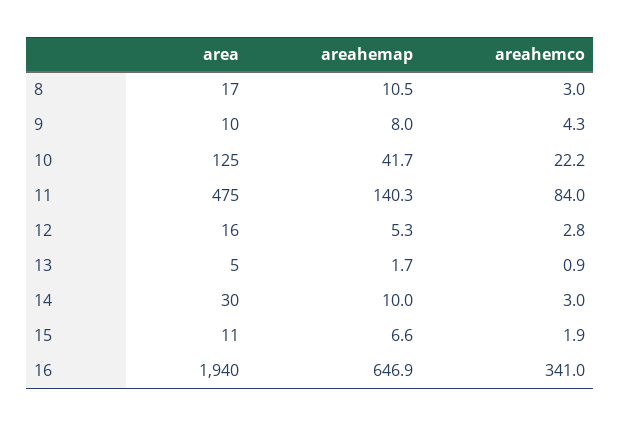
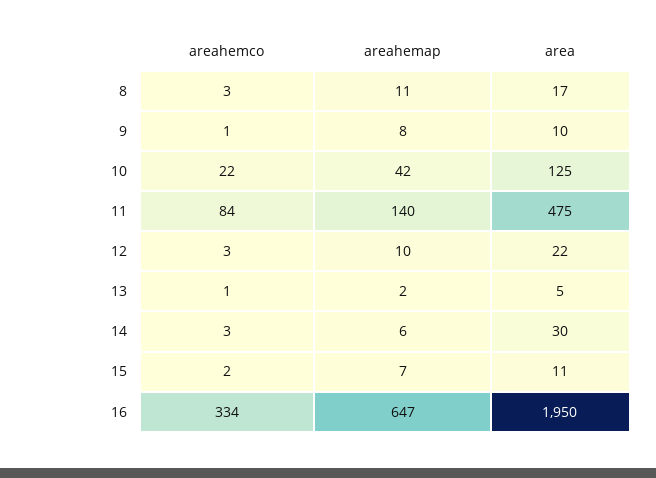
areahemco, 9: 4.3 -> 1
area, 12: 16 -> 22
areahemap, 12: 5.3 -> 10
areahemap, 14: 10 -> 6
area, 16: 1940 -> 1950
areahemco, 16: 341 -> 334

